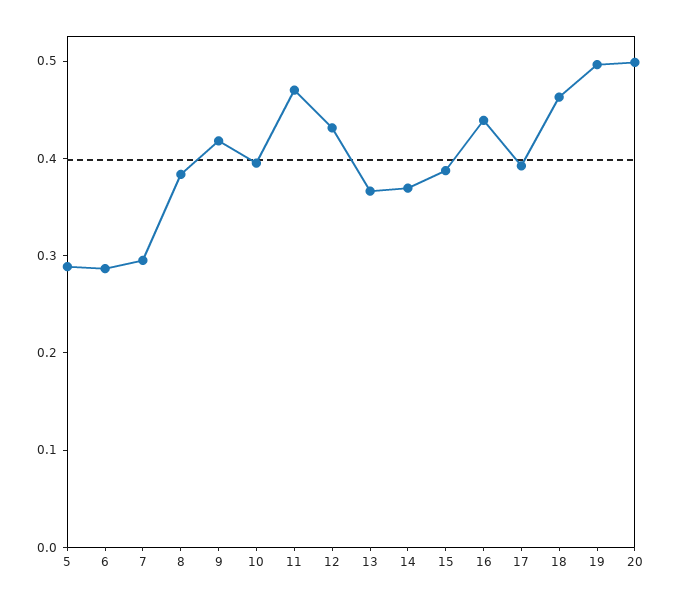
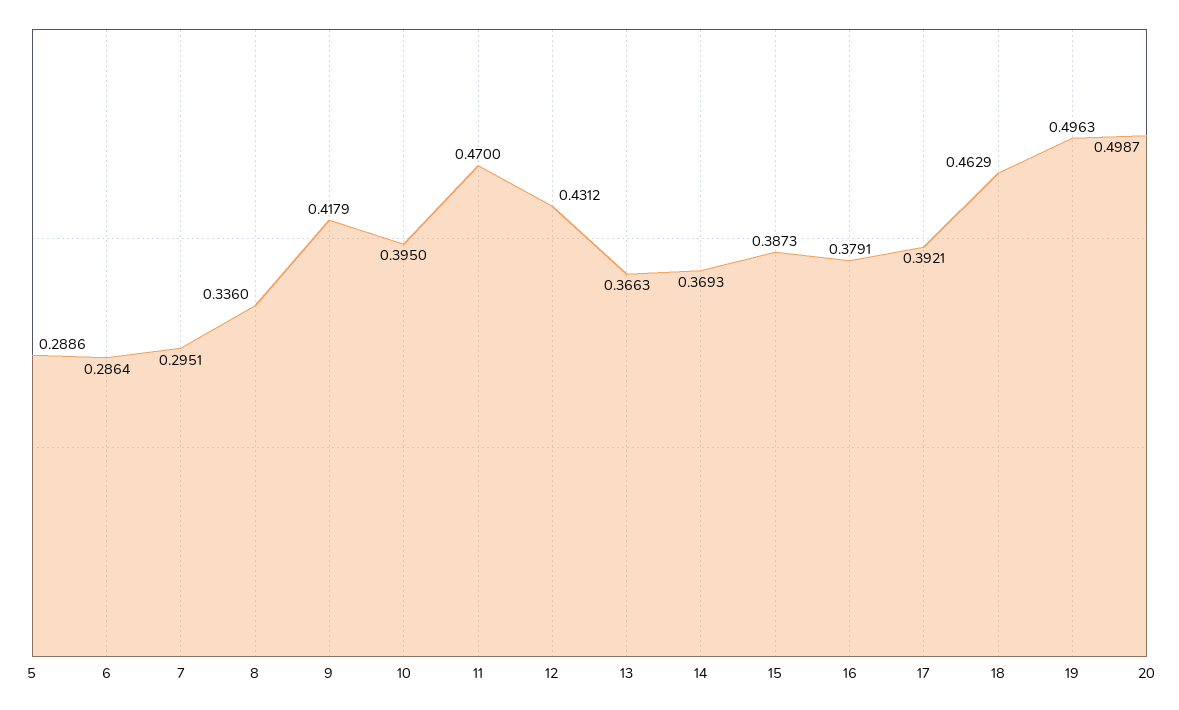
8: 0.38 -> 0.336
16: 0.44 -> 0.3791

